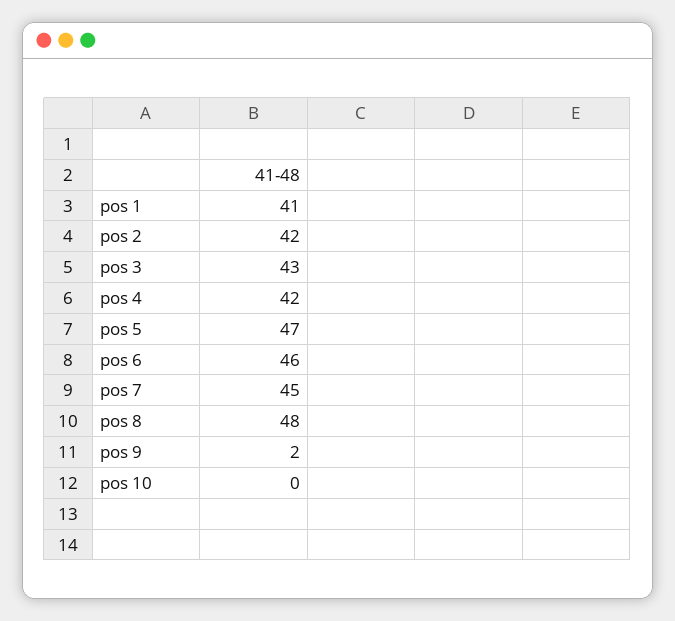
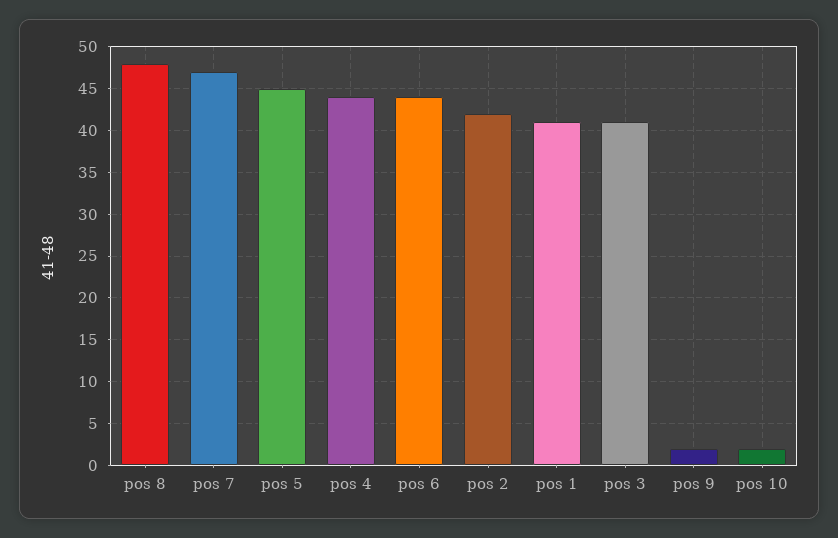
pos 3: 43 -> 41
pos 4: 42 -> 44
pos 5: 47 -> 45
pos 6: 46 -> 44
pos 7: 45 -> 47
pos 10: 0 -> 2

